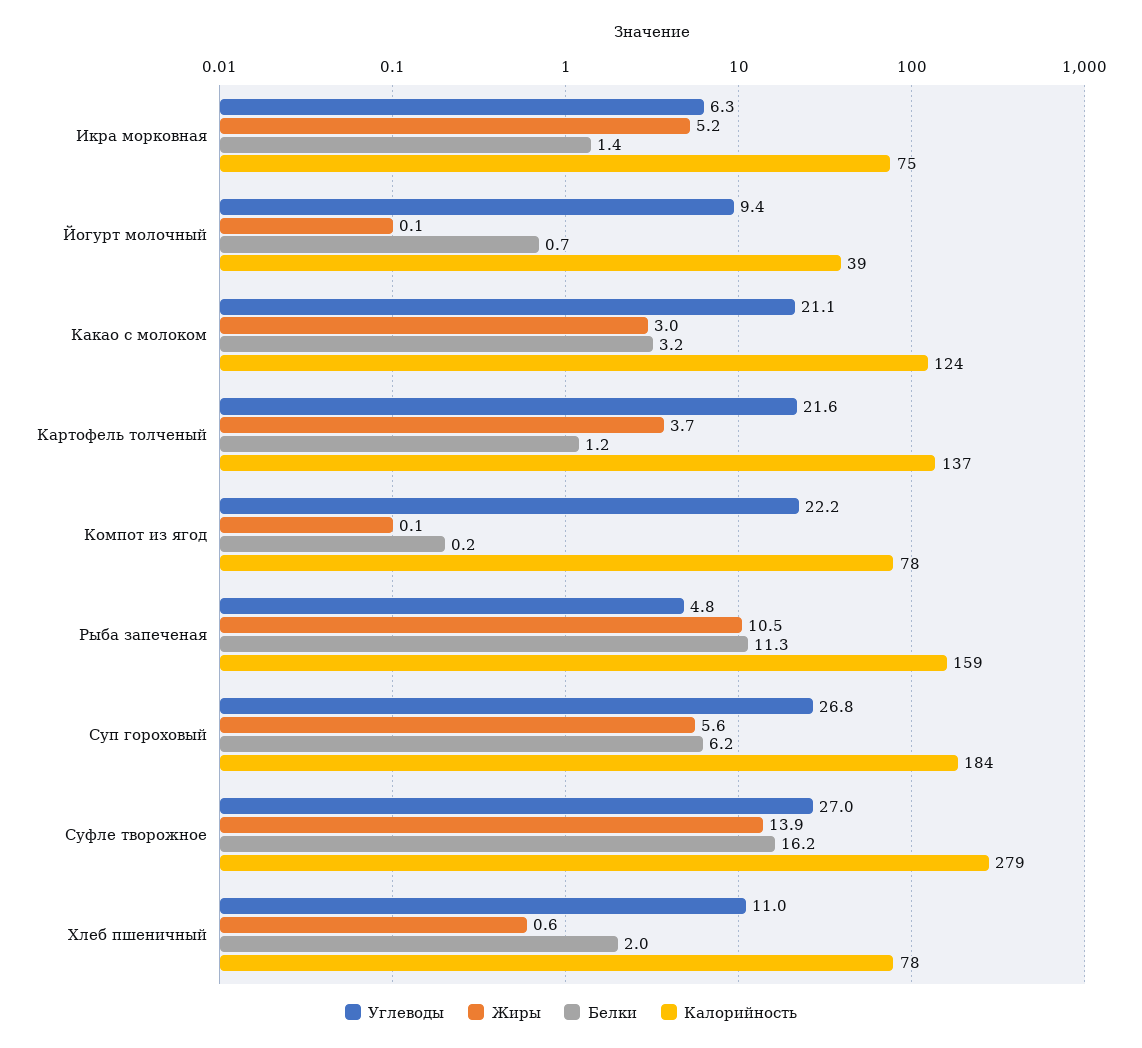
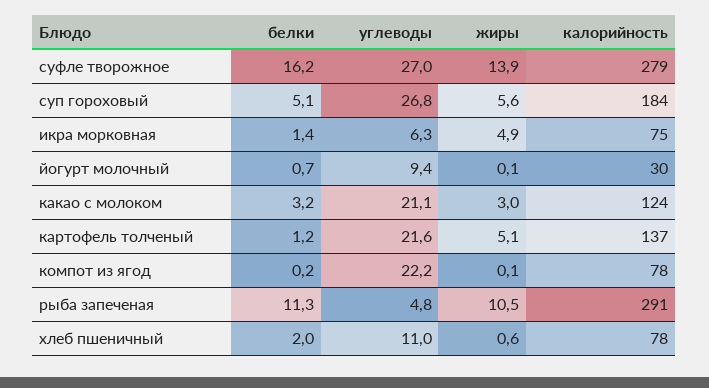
Жиры, Икра морковная: 5.2 -> 4.9
Калорийность, Йогурт молочный: 39 -> 30
Жиры, Картофель толченый: 3.7 -> 5.1
Калорийность, Рыба запеченая: 159 -> 291
Белки, Суп гороховый: 6.2 -> 5.1

